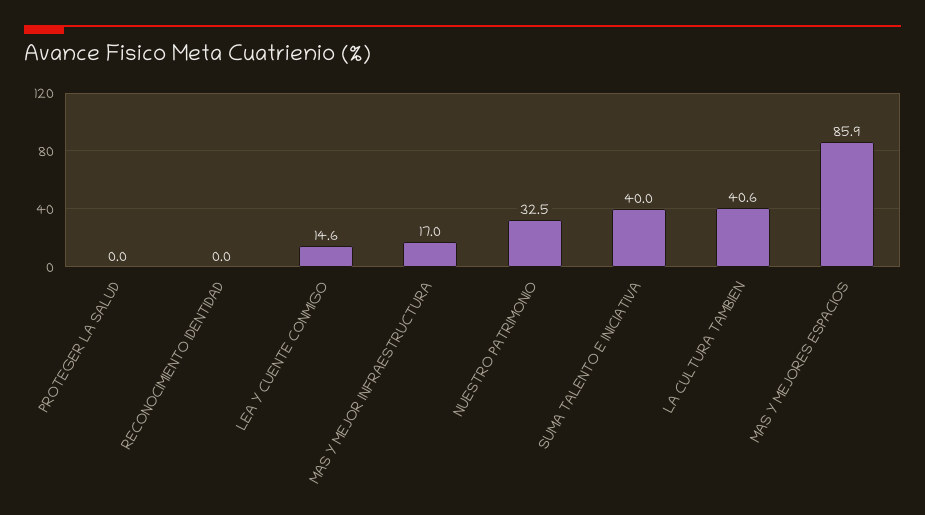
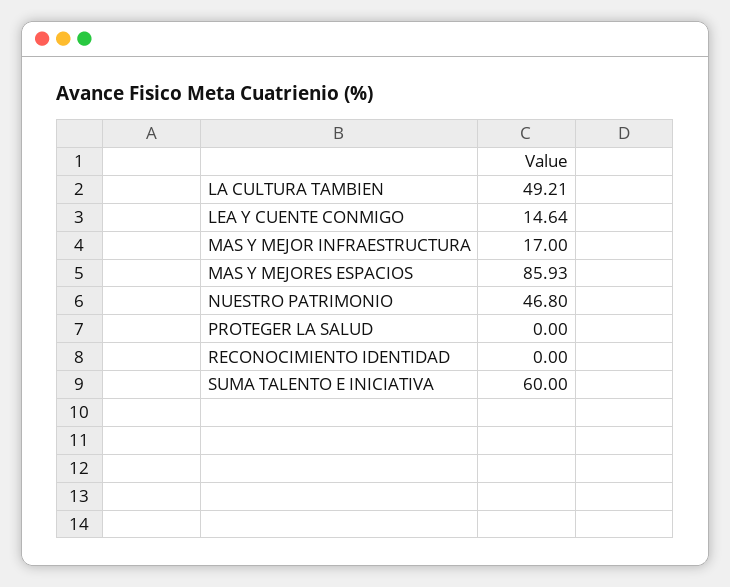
NUESTRO PATRIMONIO: 32.5 -> 46.8
SUMA TALENTO E INICIATIVA: 40 -> 60
LA CULTURA TAMBIEN: 40.6 -> 49.21

